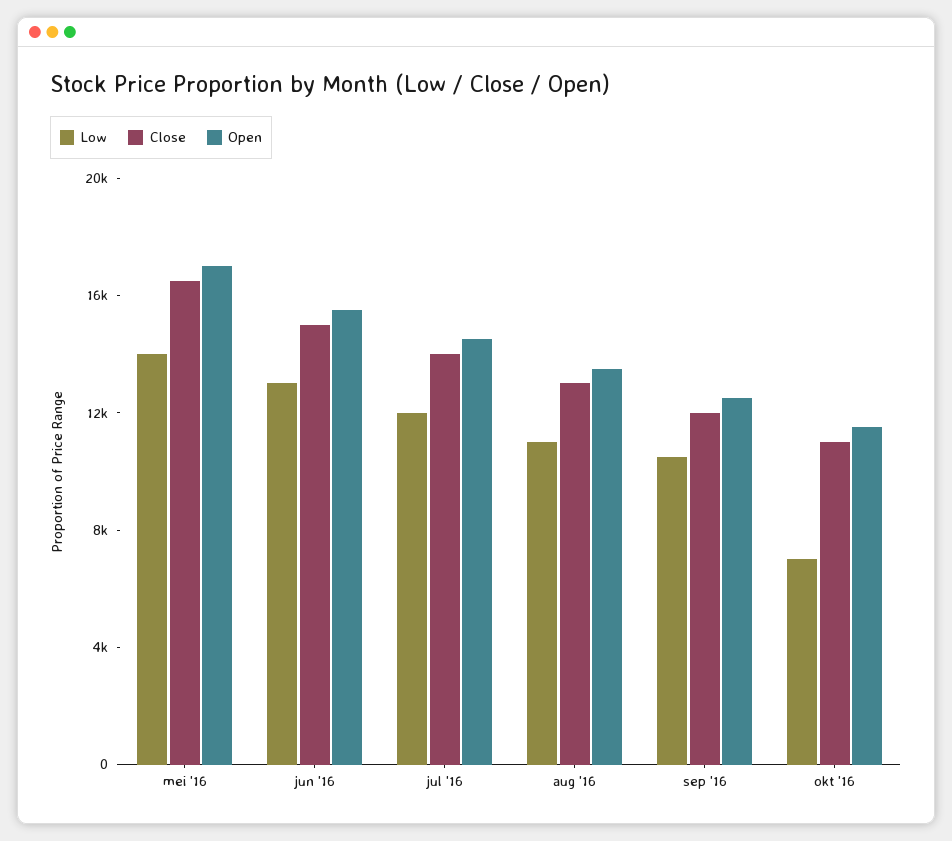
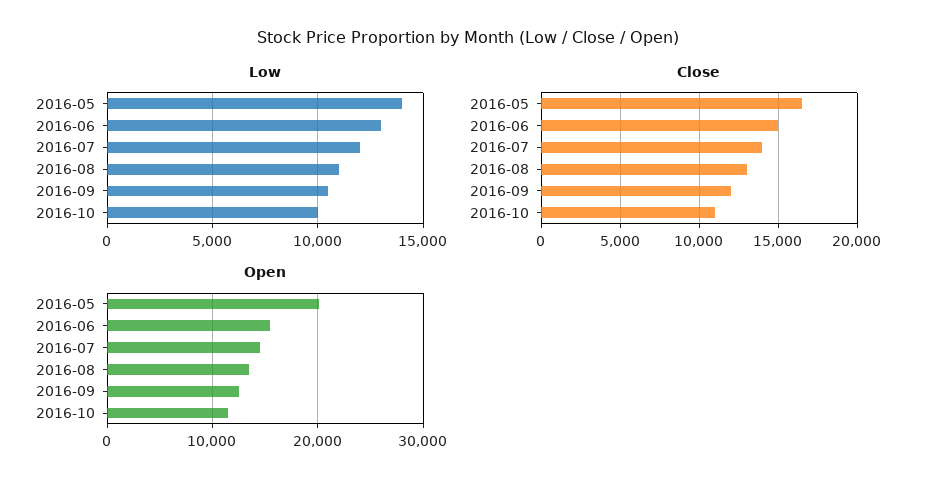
Open, mei '16: 17000 -> 20000
Low, okt '16: 7000 -> 10000

